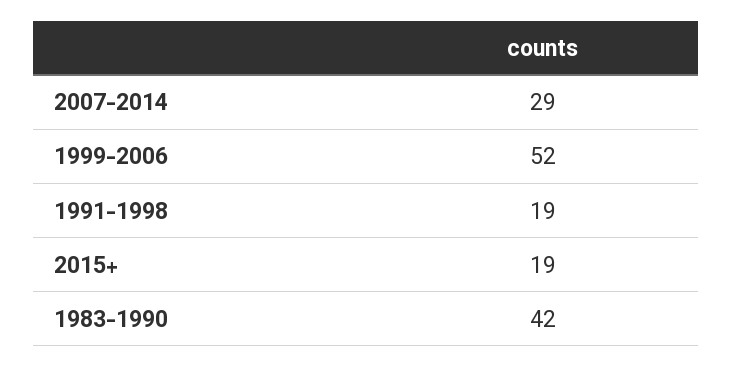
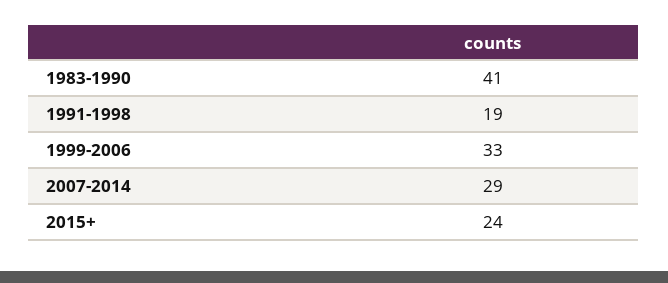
1999-2006: 52 -> 33
2015+: 19 -> 24
1983-1990: 42 -> 41

